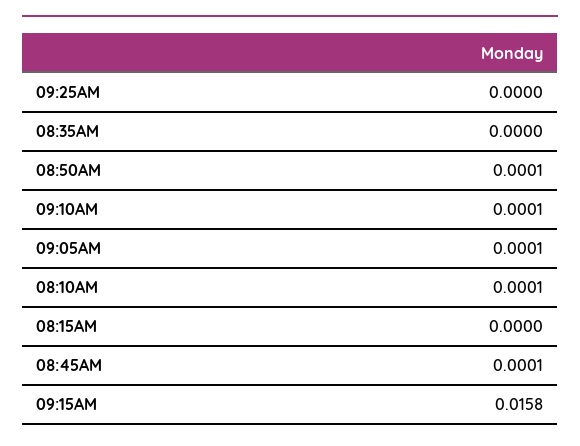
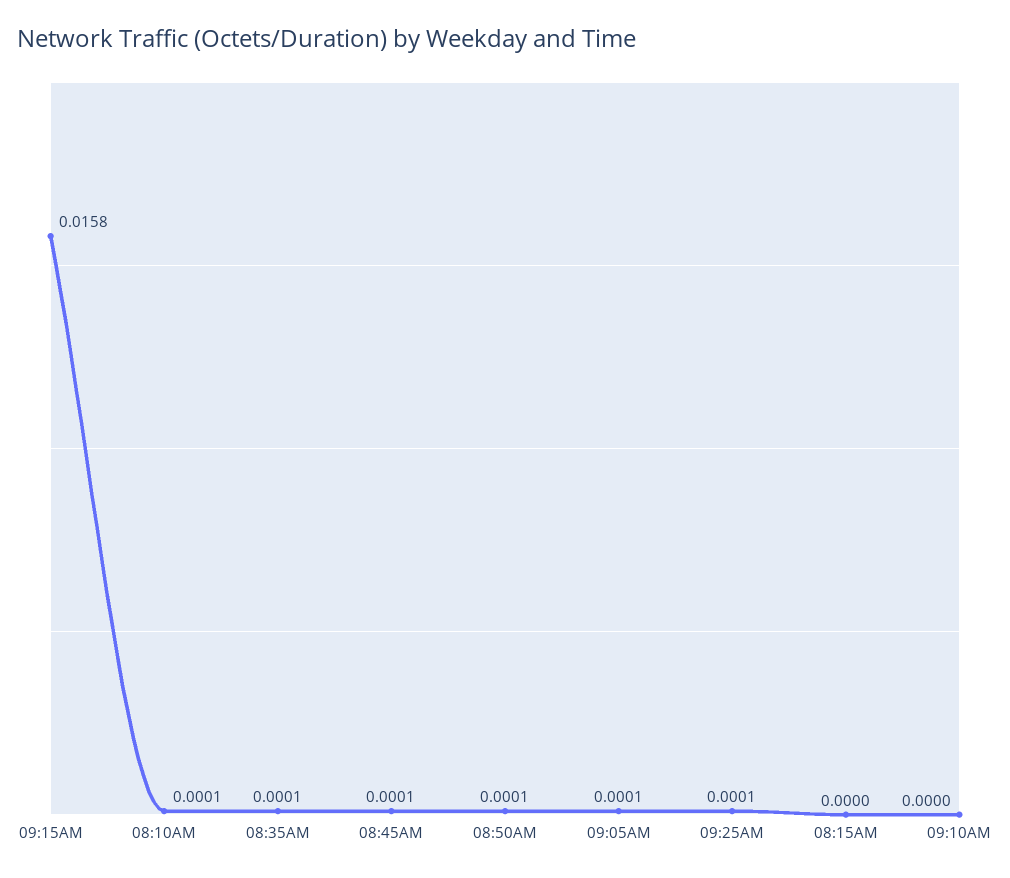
09:25AM: 0 -> 0.0001
08:35AM: 0 -> 0.0001
09:10AM: 0.0001 -> 0

